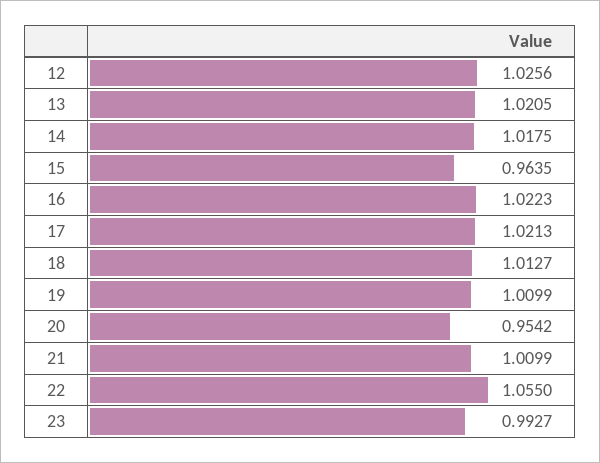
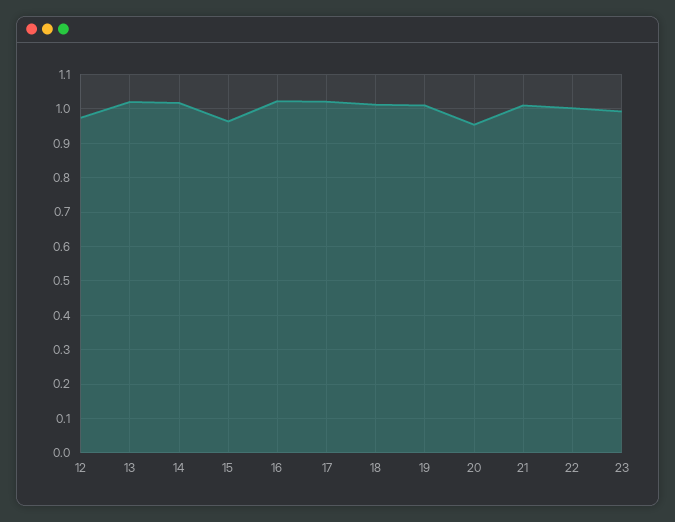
12: 1.0256 -> 0.98
22: 1.055 -> 1

